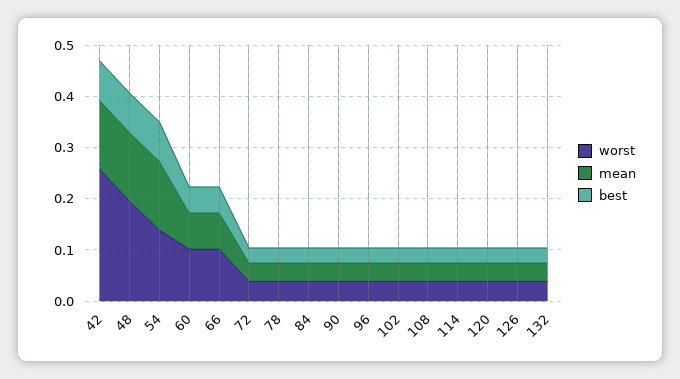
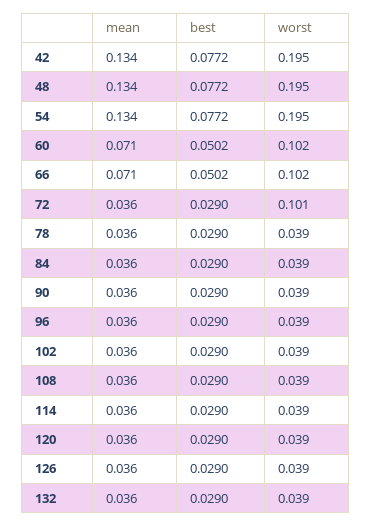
worst, 42: 0.26 -> 0.195
worst, 54: 0.14 -> 0.195
worst, 72: 0.04 -> 0.101

